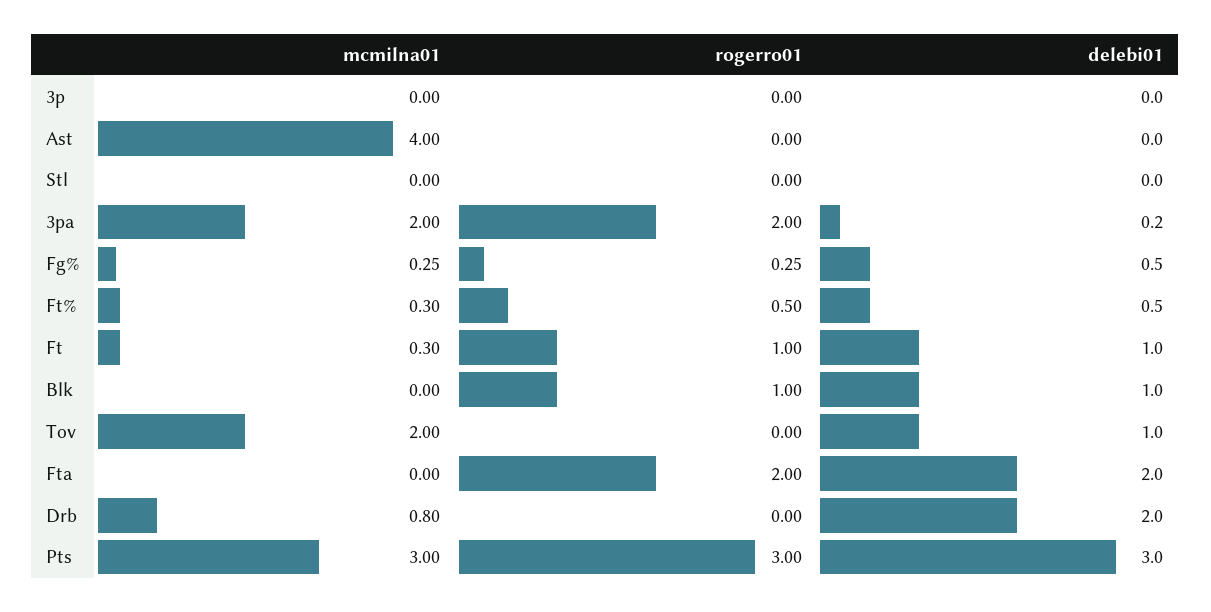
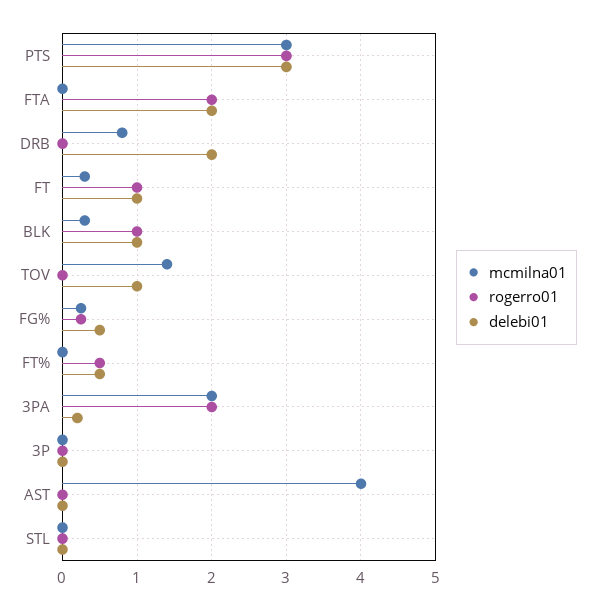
mcmilna01, Ft%: 0.3 -> 0
mcmilna01, Blk: 0 -> 0.3
mcmilna01, Tov: 2 -> 1.4

